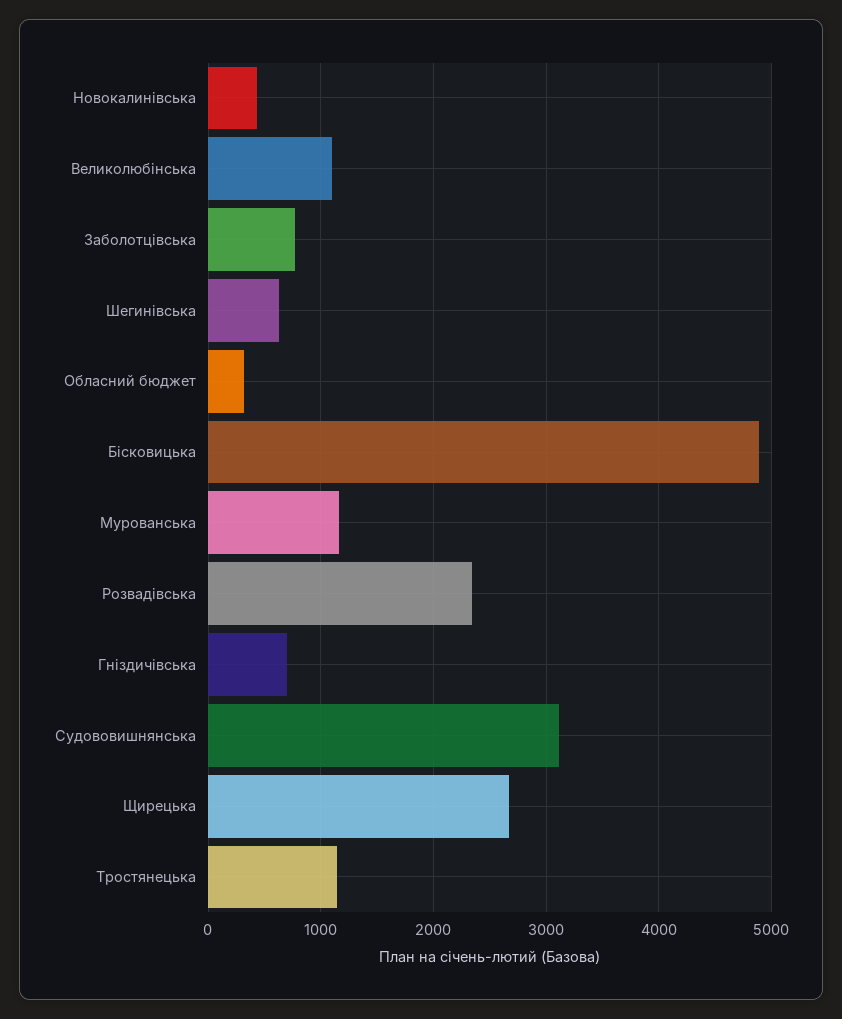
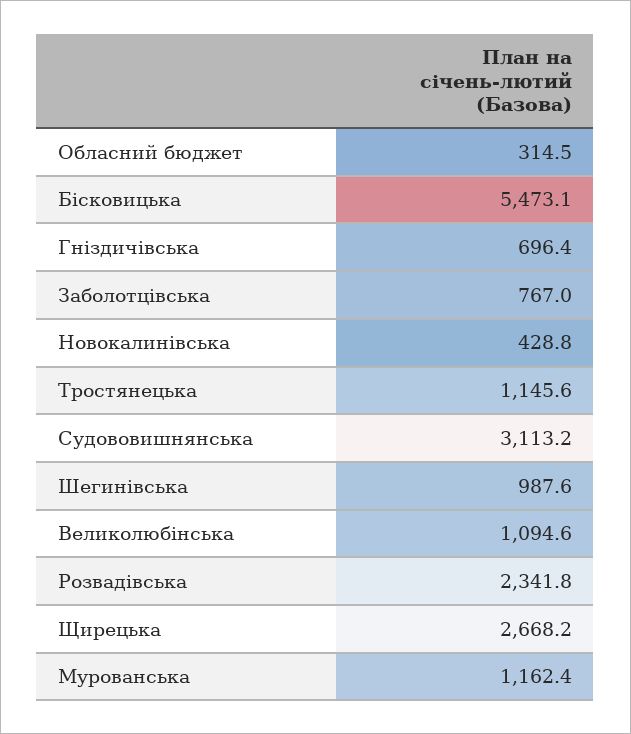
Шегинівська: 600 -> 987.6
Бісковицька: 4900 -> 5473.1

